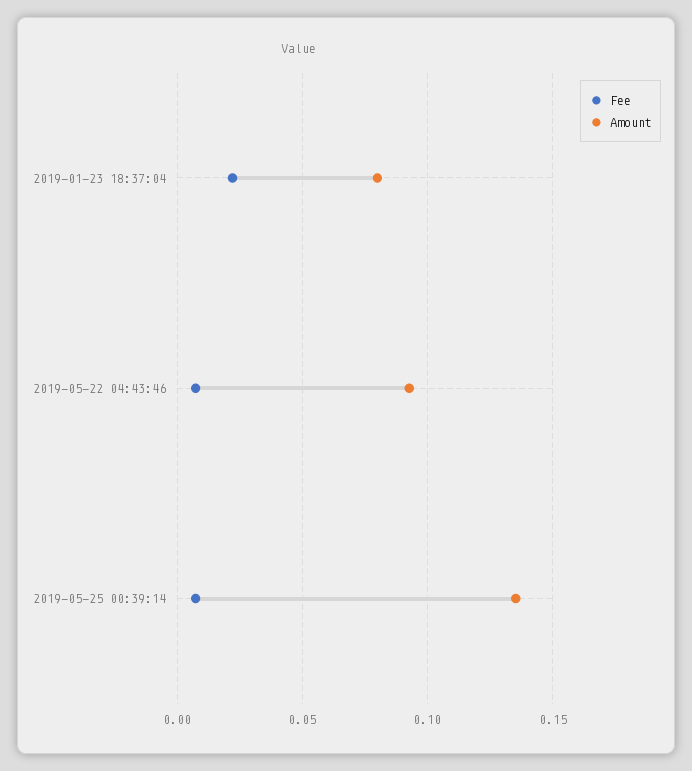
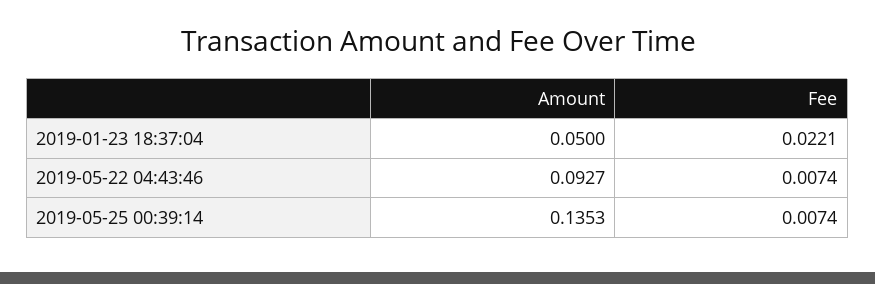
Amount, 2019-01-23 18:37:04: 0.08 -> 0.05

